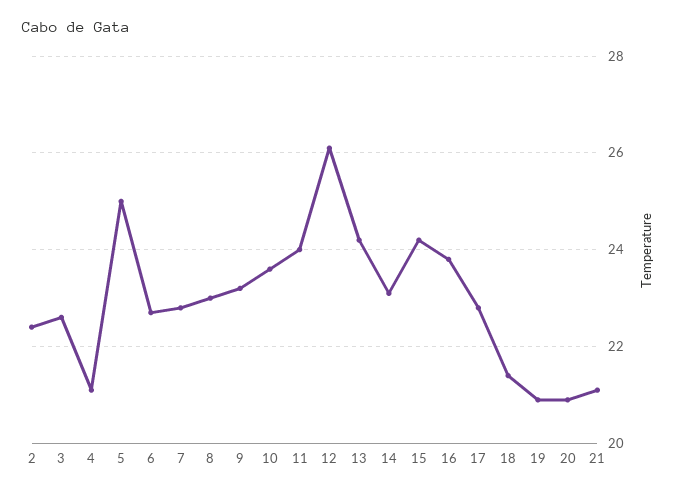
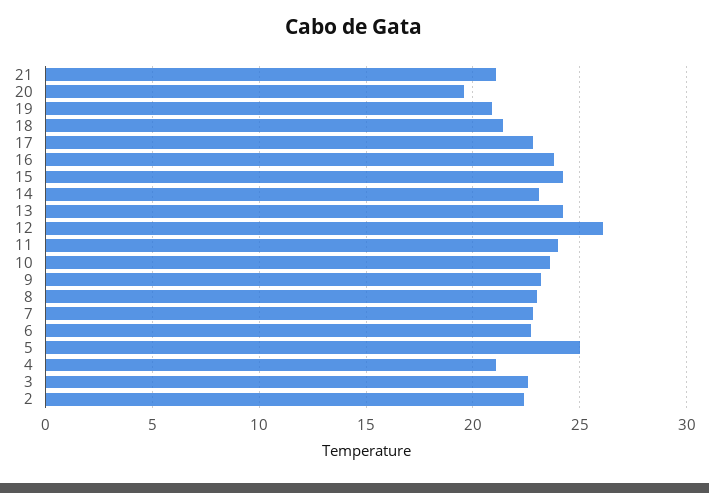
20: 21 -> 19.5

